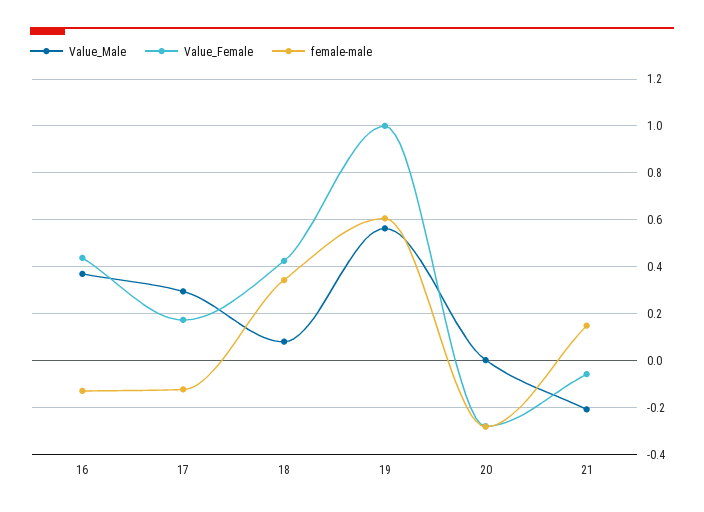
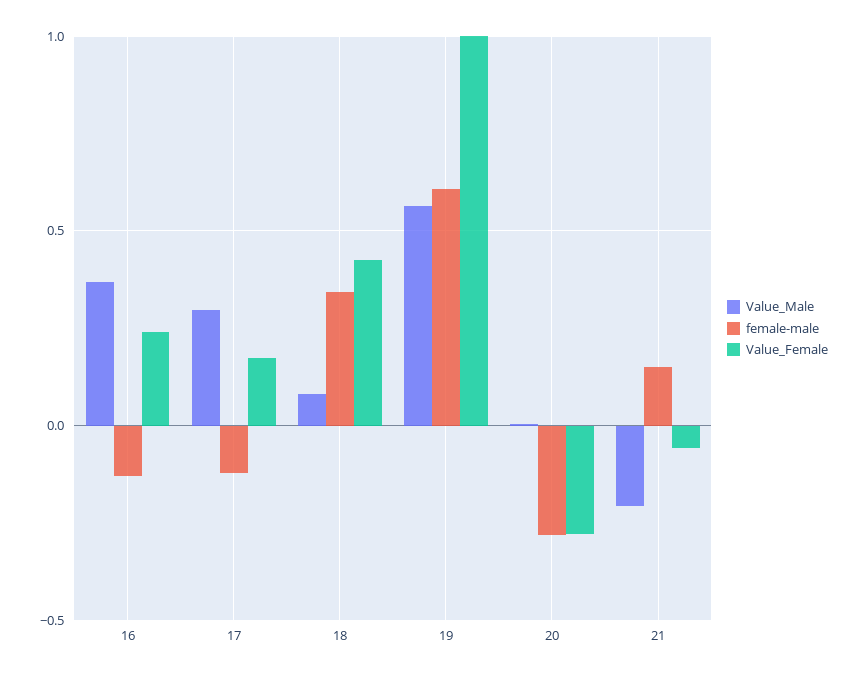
Value_Female, 16: 0.45 -> 0.25

